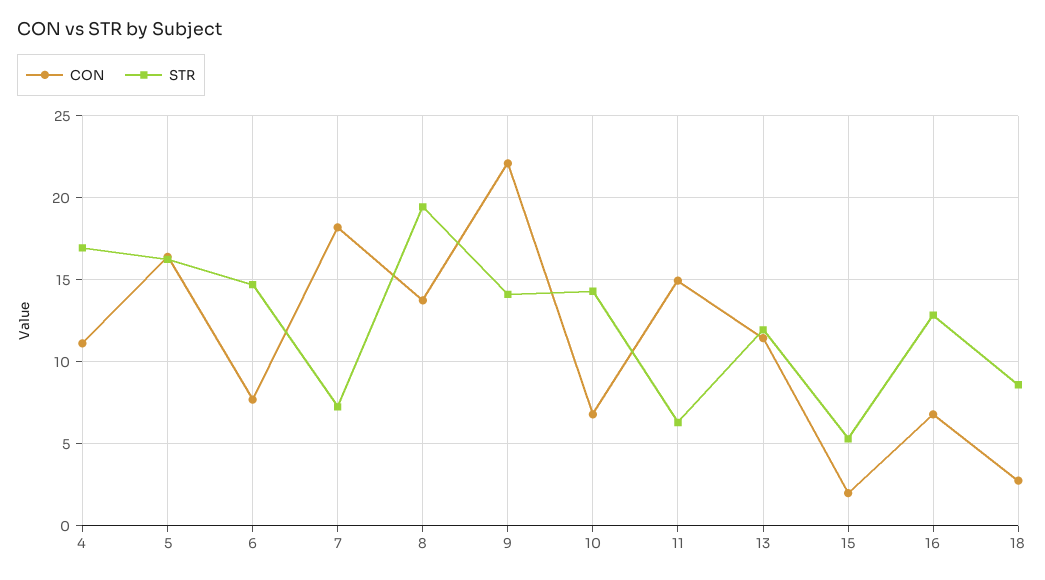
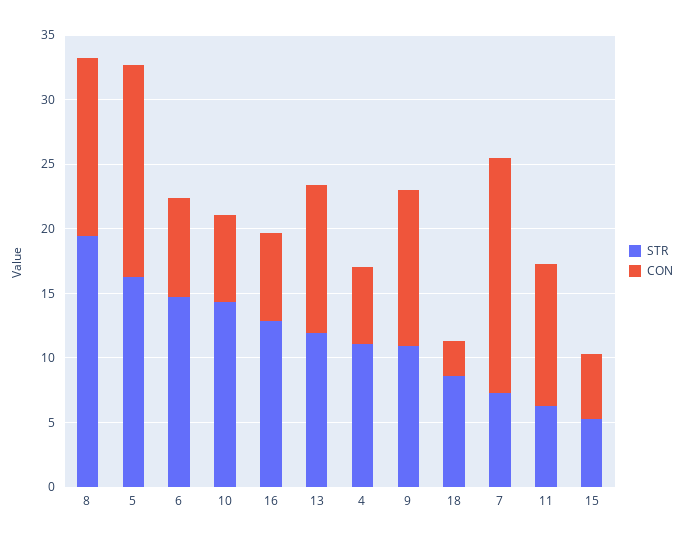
CON, 4: 11 -> 6
STR, 4: 17 -> 11
CON, 9: 22 -> 12
STR, 9: 14 -> 11
CON, 11: 15 -> 11
CON, 15: 2 -> 5

